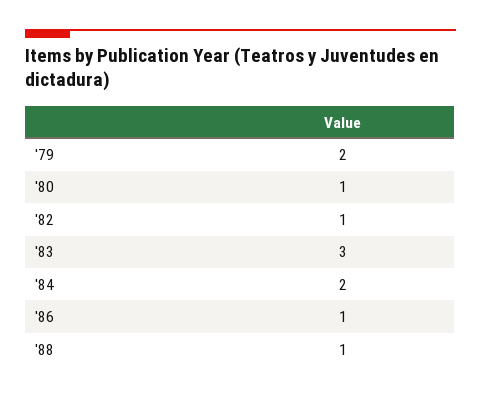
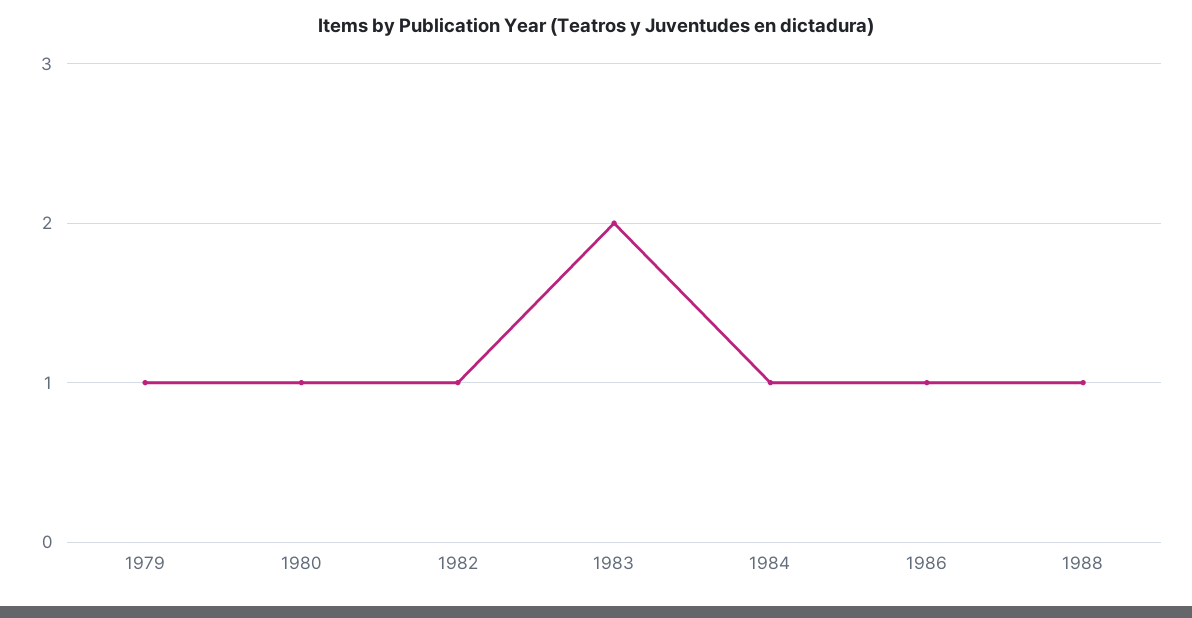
'79: 2 -> 1
'83: 3 -> 2
'84: 2 -> 1

